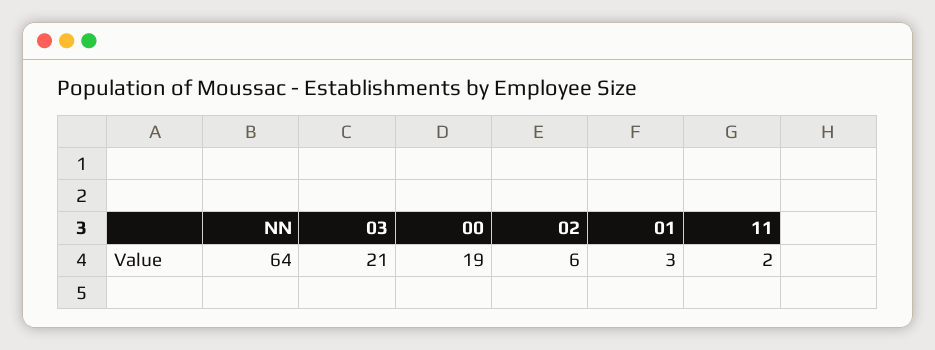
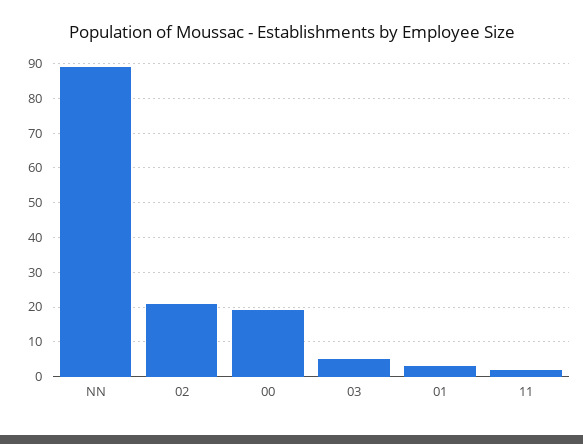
NN: 64 -> 90
03: 21 -> 5
02: 6 -> 20

